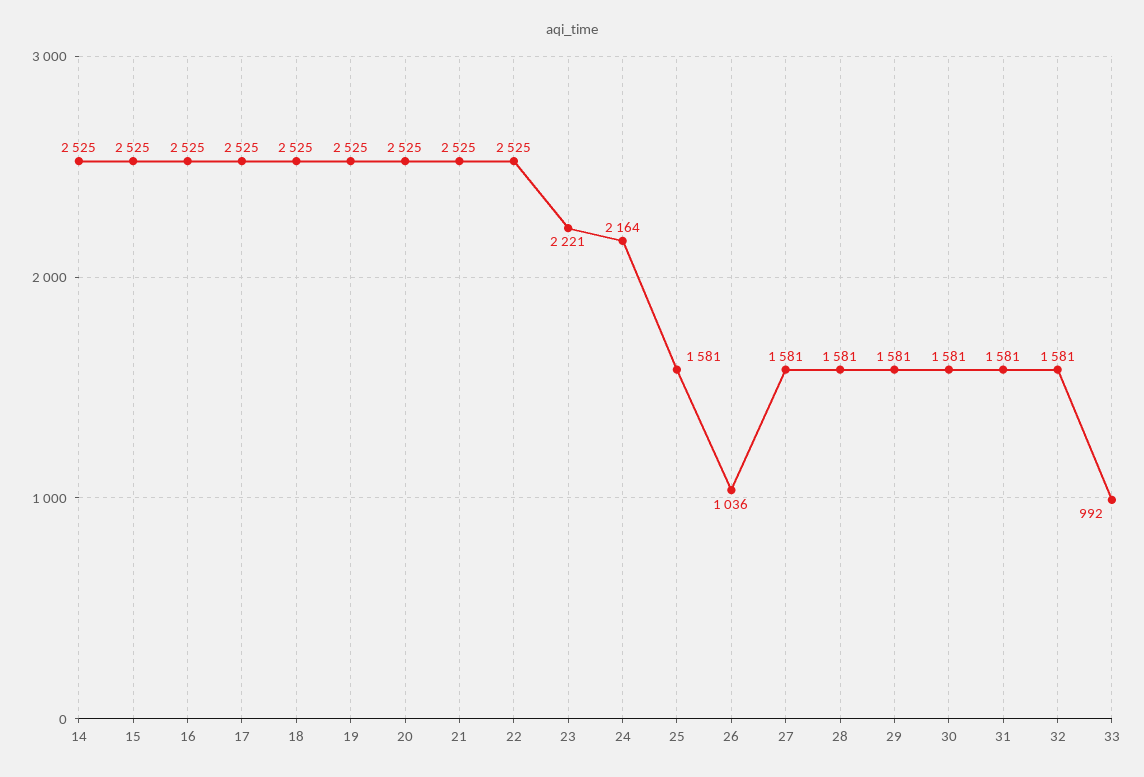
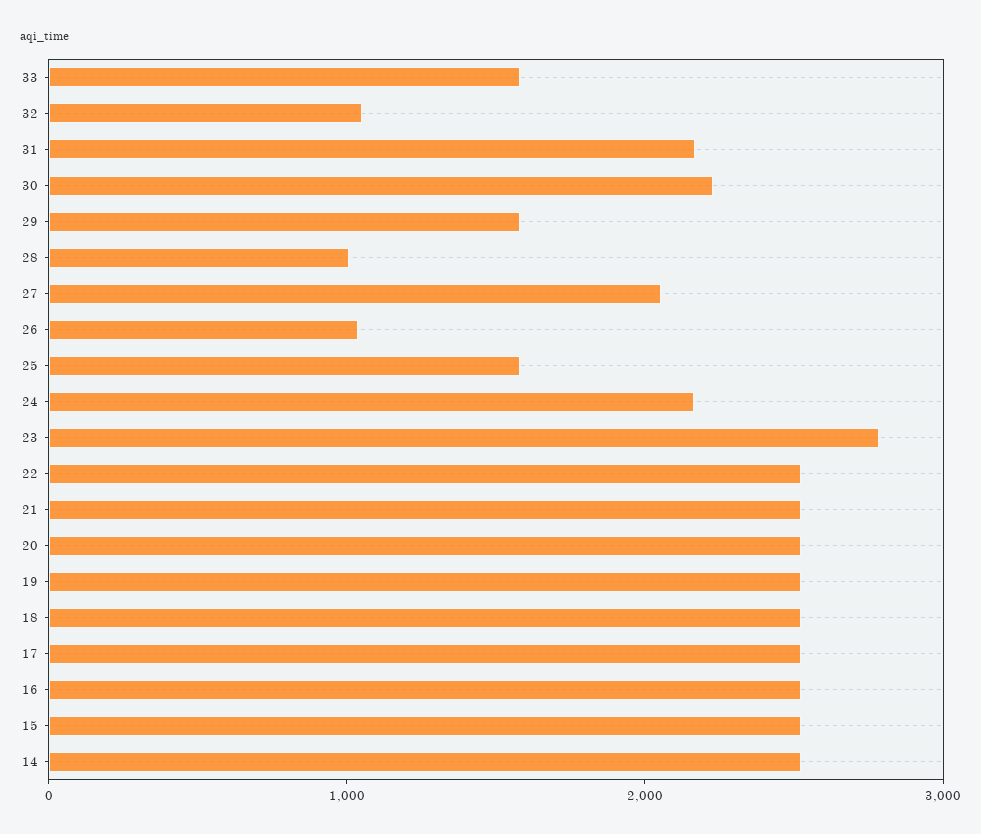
23: 2221 -> 2800
27: 1581 -> 2000
28: 1581 -> 1000
30: 1581 -> 2200
31: 1581 -> 2200
32: 1581 -> 1000
33: 992 -> 1600

